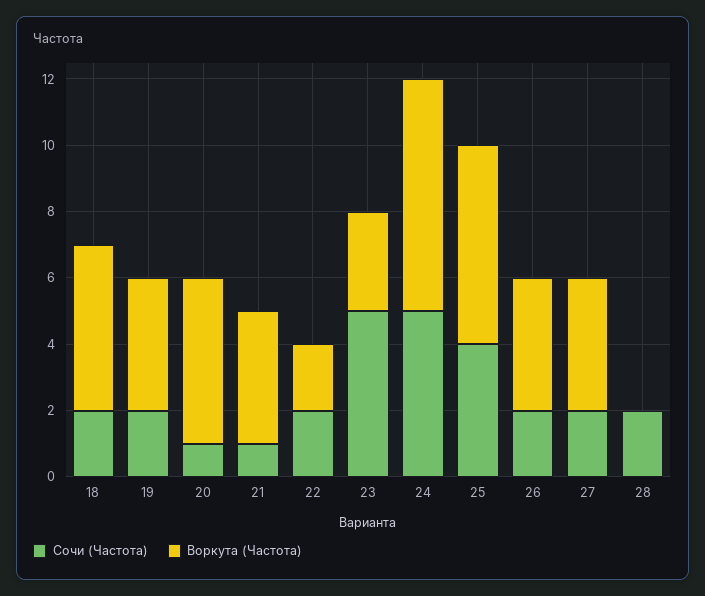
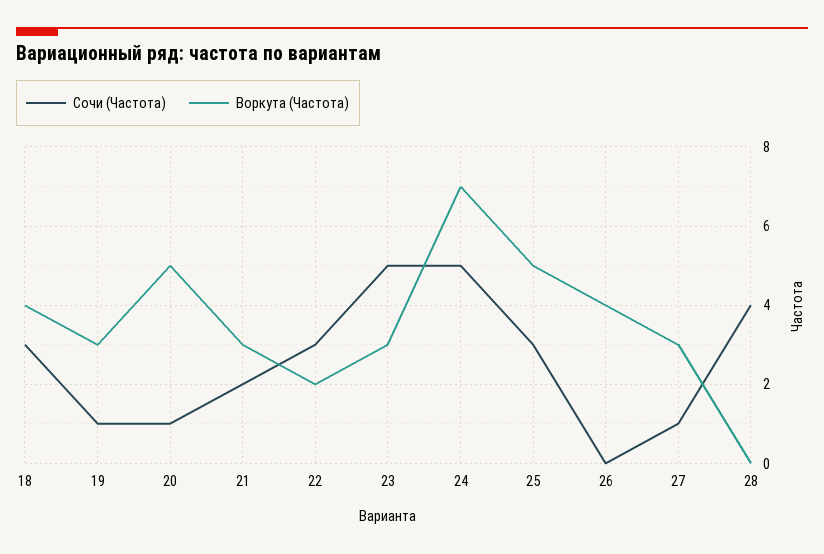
Сочи (Частота), 18: 2 -> 3
Воркута (Частота), 18: 5 -> 4
Сочи (Частота), 19: 2 -> 1
Воркута (Частота), 19: 4 -> 3
Сочи (Частота), 21: 1 -> 2
Воркута (Частота), 21: 4 -> 3
Сочи (Частота), 22: 2 -> 3
Сочи (Частота), 25: 4 -> 3
Воркута (Частота), 25: 6 -> 5
Сочи (Частота), 26: 2 -> 0
Сочи (Частота), 27: 2 -> 1
Воркута (Частота), 27: 4 -> 3
Сочи (Частота), 28: 2 -> 4

